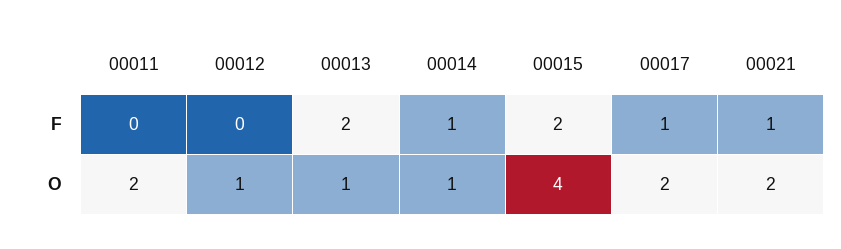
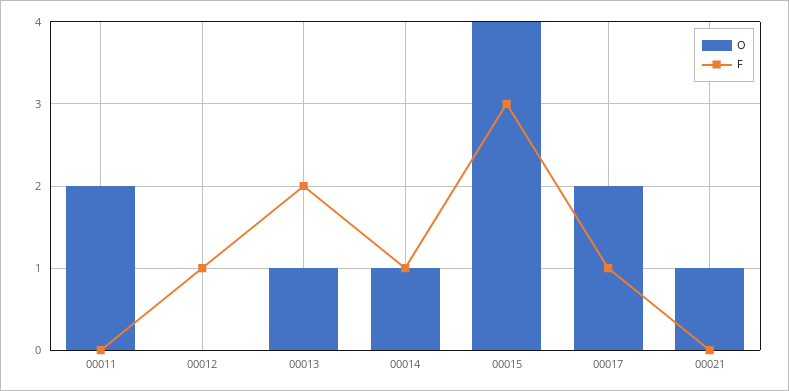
F, 00012: 0 -> 1
F, 00015: 2 -> 3
F, 00021: 1 -> 0
O, 00012: 1 -> 0
O, 00021: 2 -> 1

